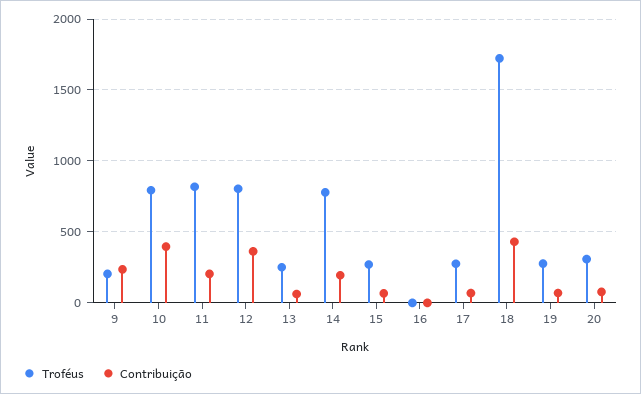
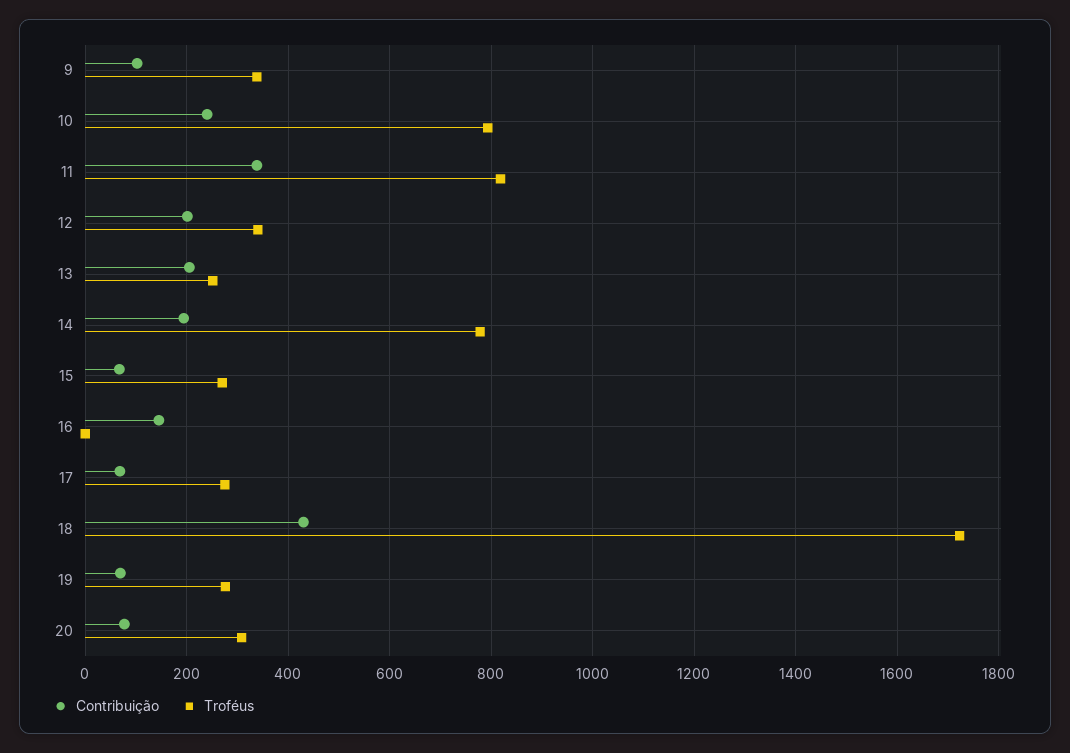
Troféus, 9: 200 -> 340
Contribuição, 9: 250 -> 100
Contribuição, 10: 400 -> 240
Contribuição, 11: 200 -> 340
Troféus, 12: 800 -> 340
Contribuição, 12: 350 -> 200
Contribuição, 13: 50 -> 200
Contribuição, 16: 0 -> 140

